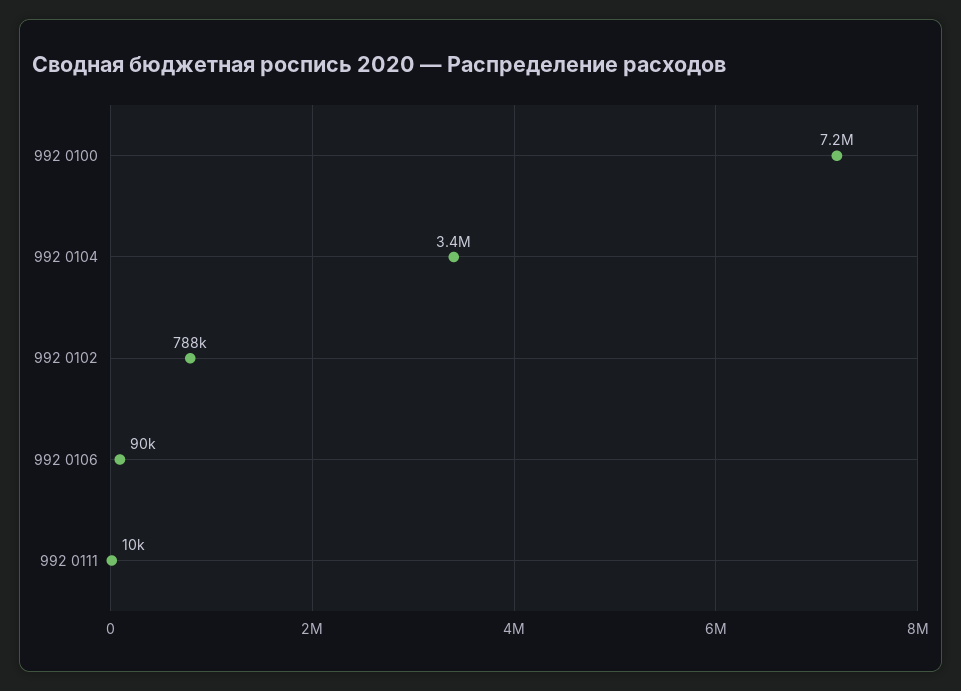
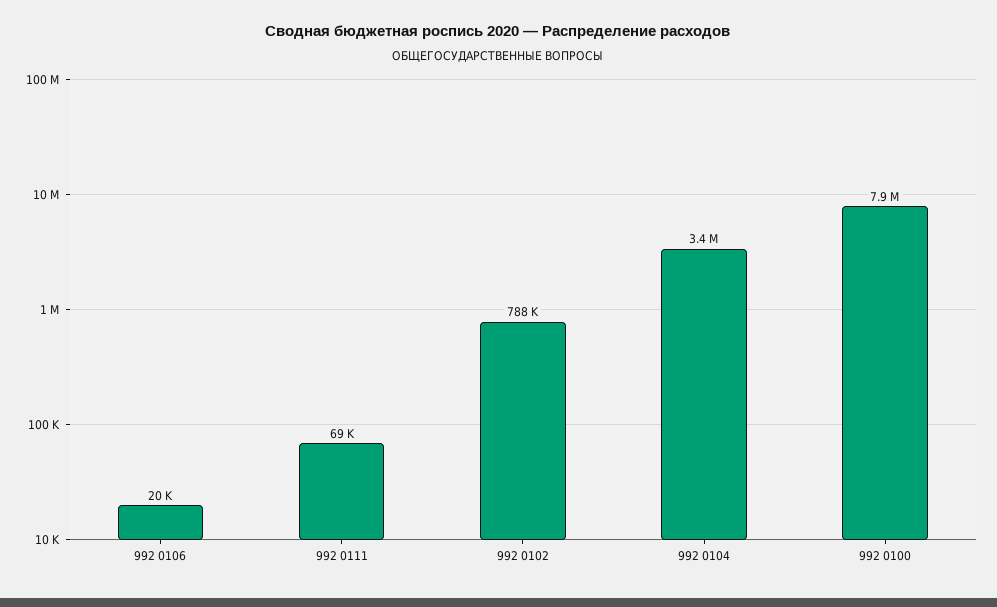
992 0100: 7200000 -> 7900000
992 0106: 90000 -> 20000
992 0111: 10000 -> 69000

